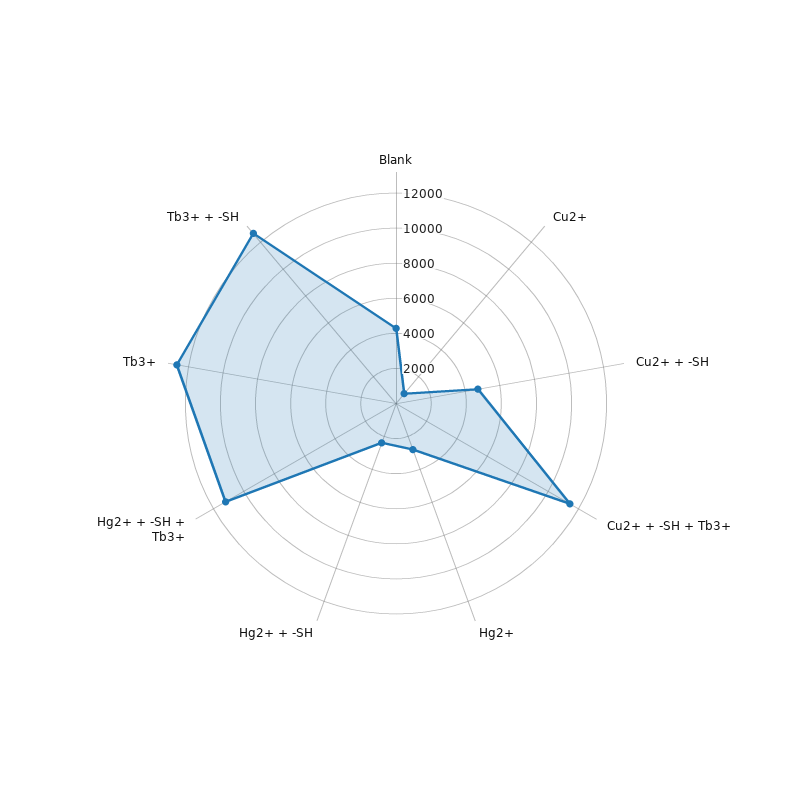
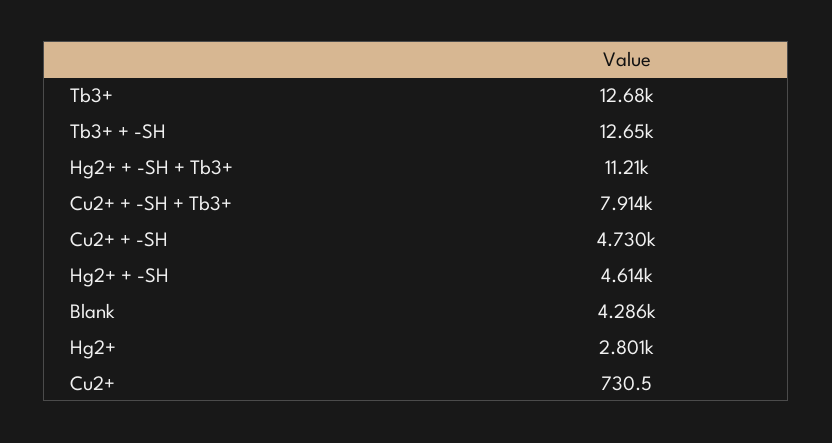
Cu2+ + -SH + Tb3+: 11500 -> 7914
Hg2+ + -SH: 2500 -> 4614

